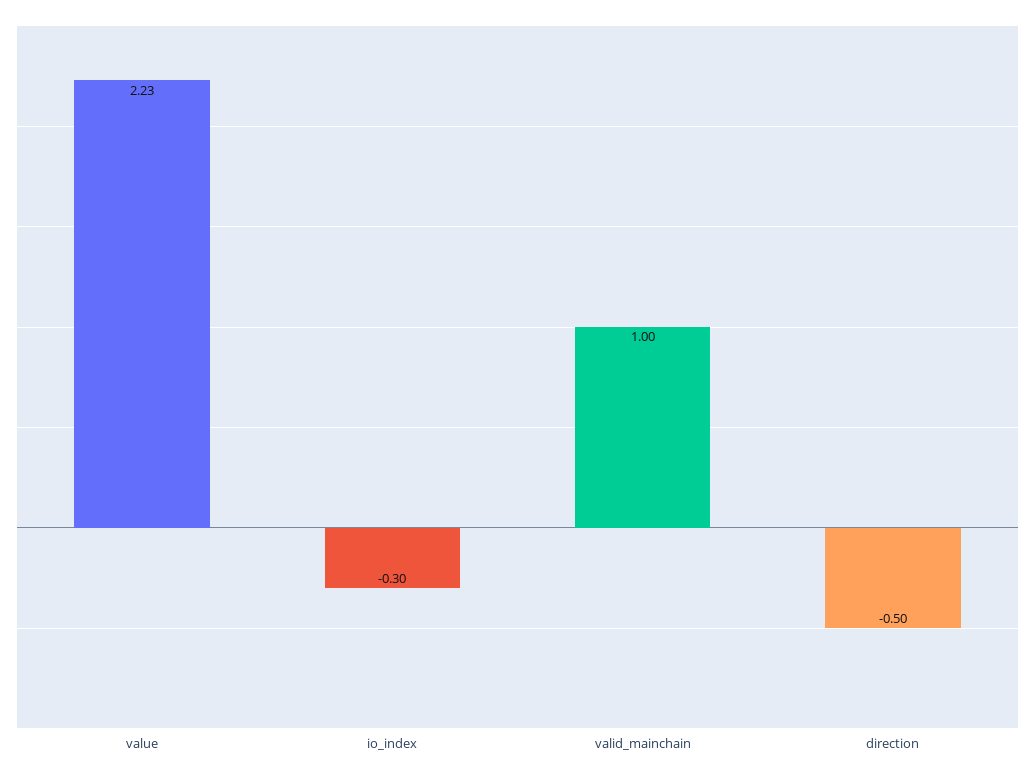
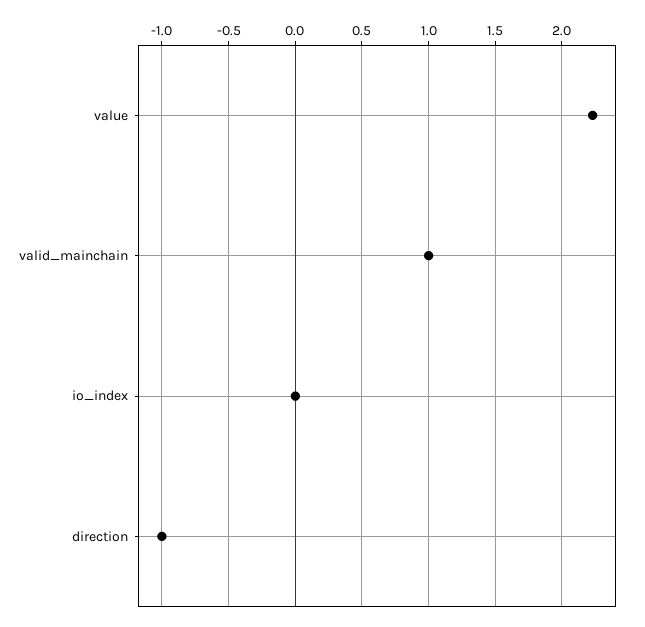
io_index: -0.3 -> 0
direction: -0.5 -> -1

